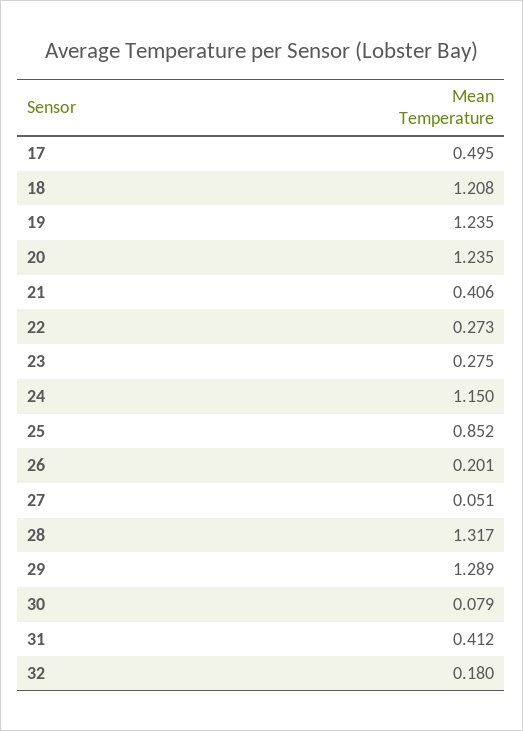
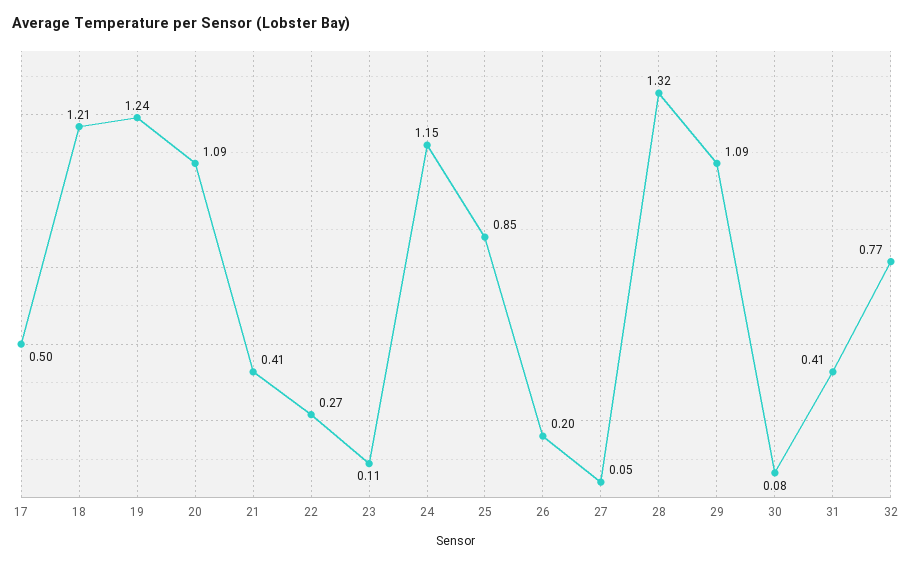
20: 1.235 -> 1.09
23: 0.275 -> 0.11
29: 1.289 -> 1.09
32: 0.18 -> 0.77

